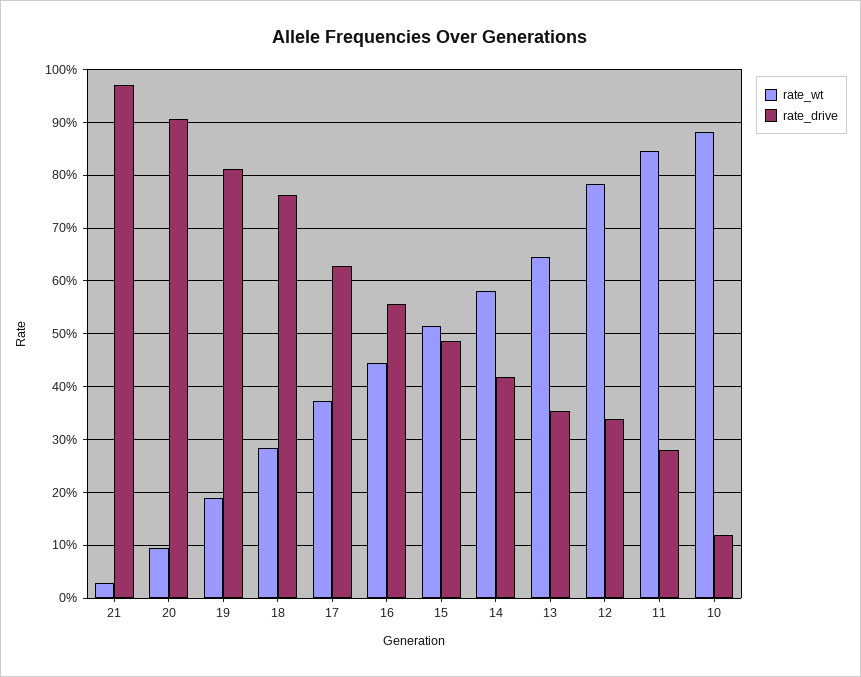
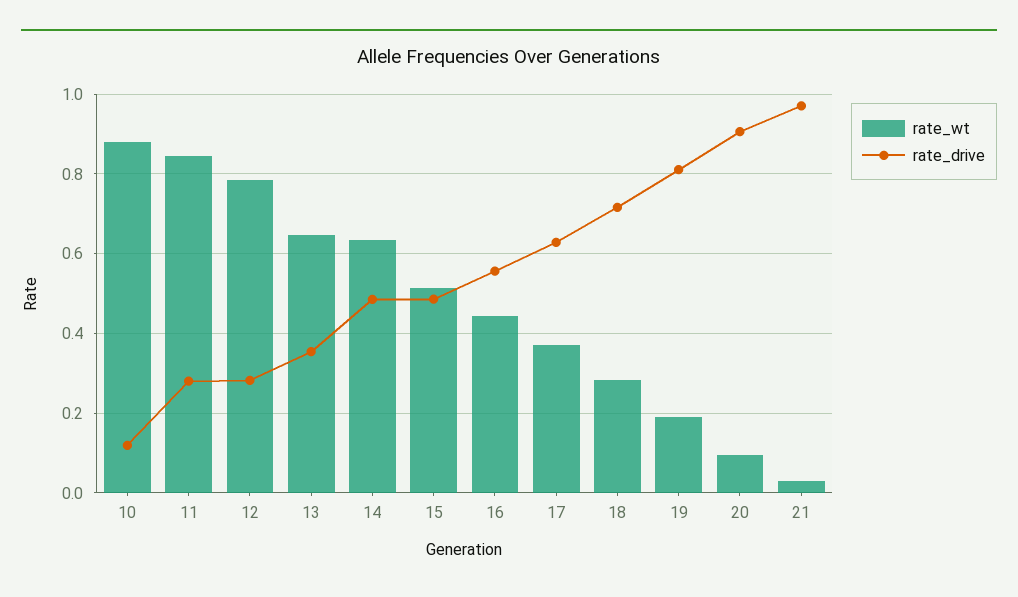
rate_drive, 18: 0.76 -> 0.72
rate_wt, 14: 0.58 -> 0.64
rate_drive, 14: 0.42 -> 0.48
rate_drive, 12: 0.34 -> 0.28

